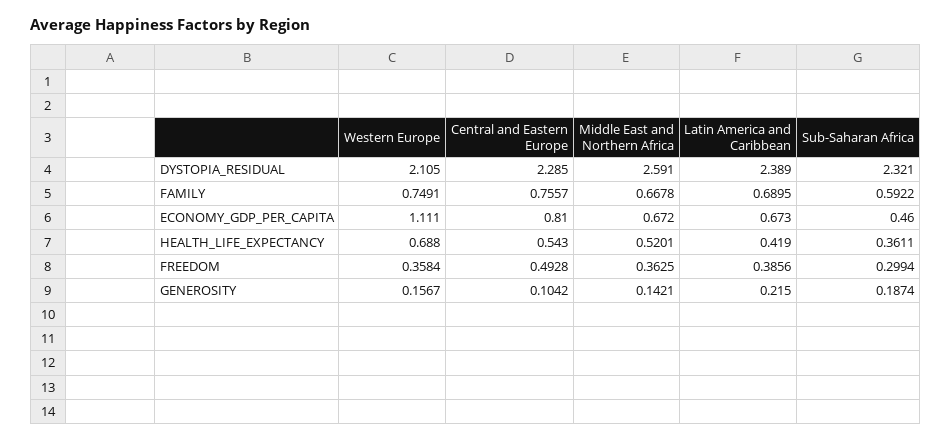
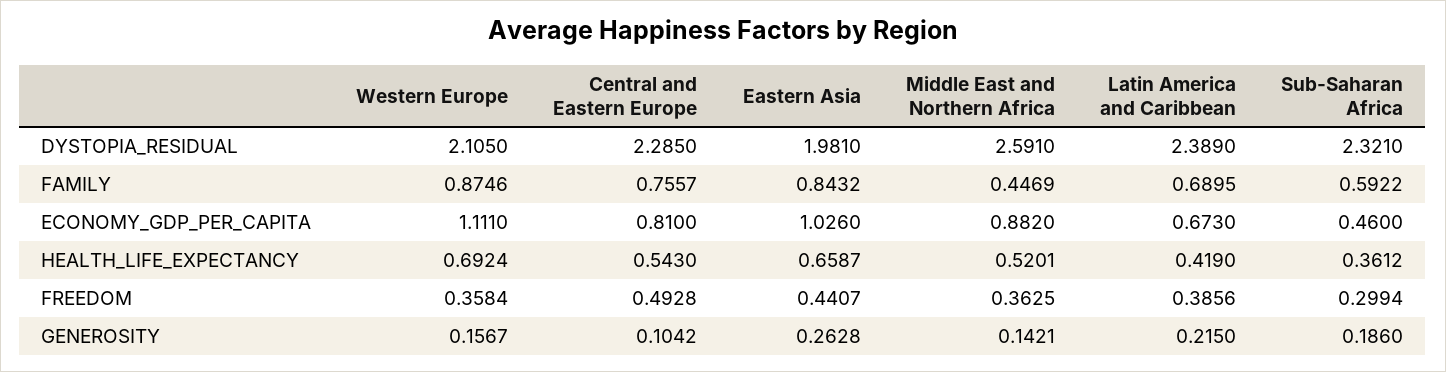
Western Europe, FAMILY: 0.7491 -> 0.8746
Middle East and Northern Africa, FAMILY: 0.6678 -> 0.4469
Middle East and Northern Africa, ECONOMY_GDP_PER_CAPITA: 0.672 -> 0.882
Western Europe, HEALTH_LIFE_EXPECTANCY: 0.688 -> 0.6924
Sub-Saharan Africa, HEALTH_LIFE_EXPECTANCY: 0.3611 -> 0.3612
Sub-Saharan Africa, GENEROSITY: 0.1874 -> 0.186
Eastern Asia, DYSTOPIA_RESIDUAL: none -> 1.981
Eastern Asia, FAMILY: none -> 0.8432
Eastern Asia, ECONOMY_GDP_PER_CAPITA: none -> 1.026
Eastern Asia, HEALTH_LIFE_EXPECTANCY: none -> 0.6587
Eastern Asia, FREEDOM: none -> 0.4407
Eastern Asia, GENEROSITY: none -> 0.2628

